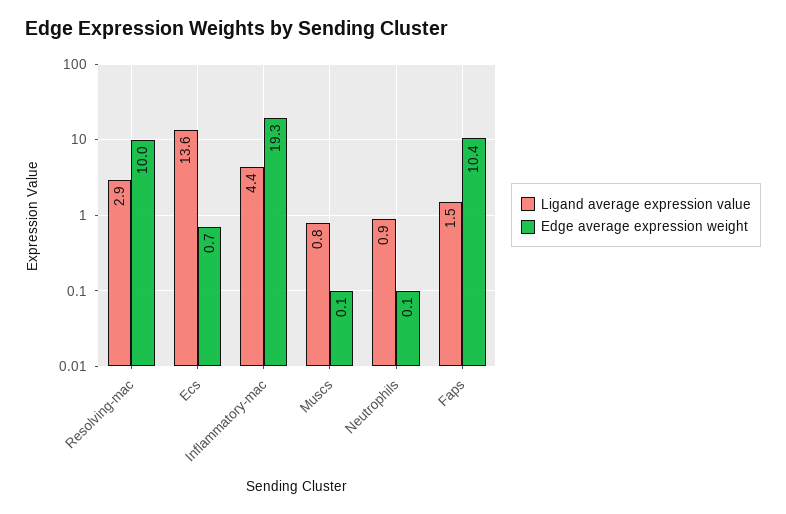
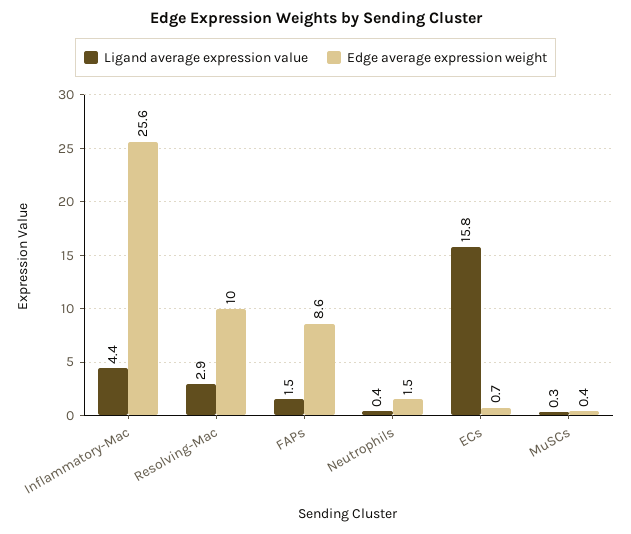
Ligand average expression value, Ecs: 13.6 -> 15.8
Edge average expression weight, Inflammatory-mac: 19.3 -> 25.6
Ligand average expression value, Muscs: 0.8 -> 0.3
Edge average expression weight, Muscs: 0.1 -> 0.4
Ligand average expression value, Neutrophils: 0.9 -> 0.4
Edge average expression weight, Neutrophils: 0.1 -> 1.5
Edge average expression weight, Faps: 10.4 -> 8.6

